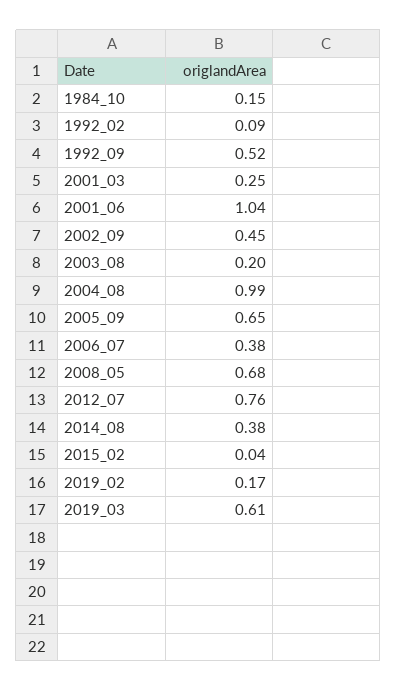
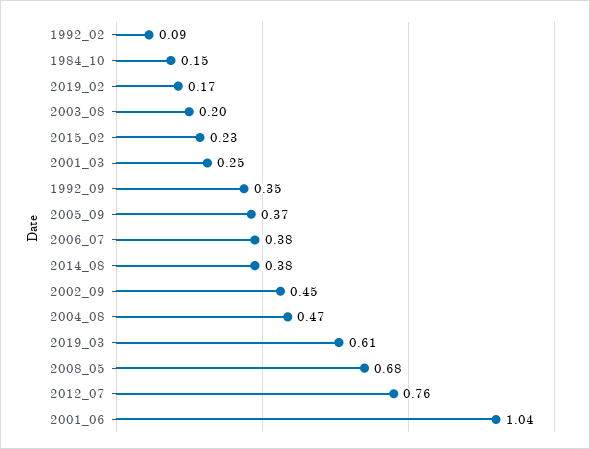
1992_09: 0.52 -> 0.35
2004_08: 0.99 -> 0.47
2005_09: 0.65 -> 0.37
2015_02: 0.04 -> 0.23

